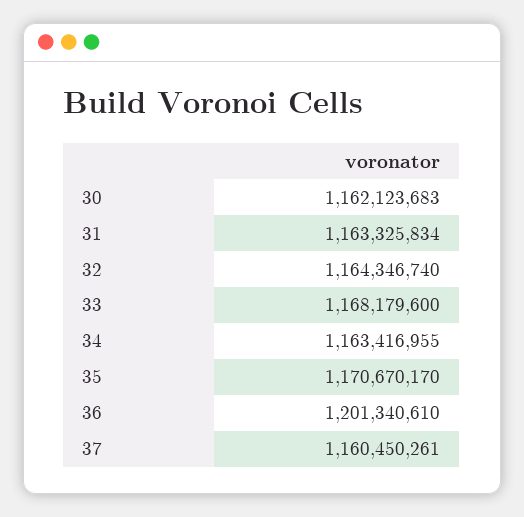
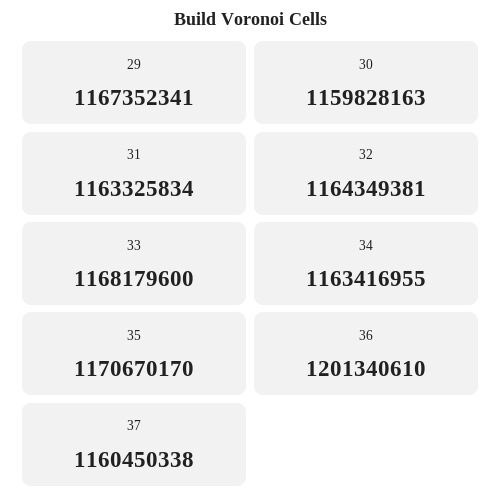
30: 1162123683 -> 1159828163
32: 1164346740 -> 1164349381
37: 1160450261 -> 1160450338
29: none -> 1167352341

